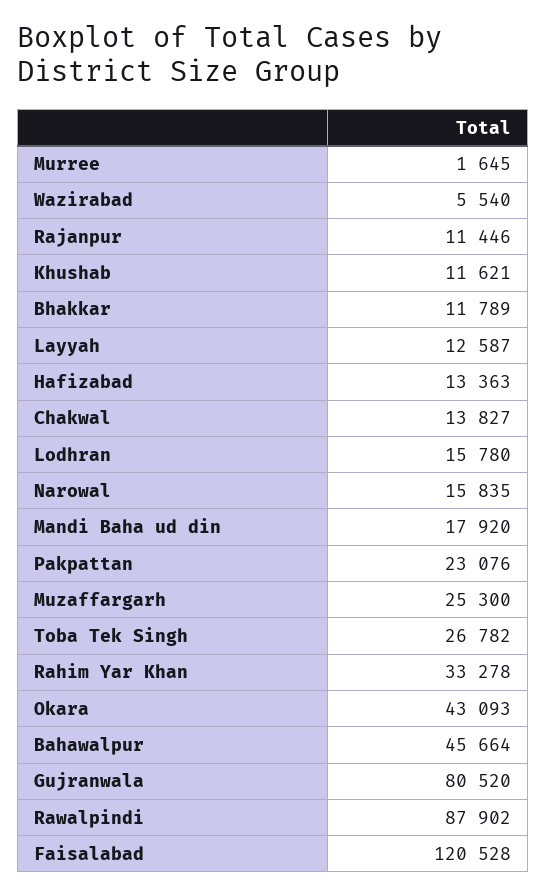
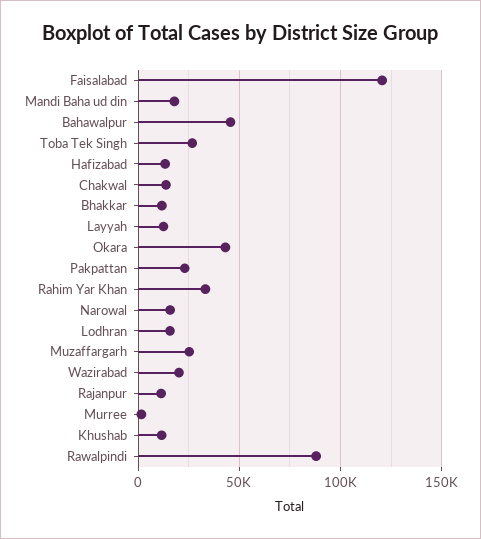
Wazirabad: 5540 -> 20000
Gujranwala: 80520 -> none

